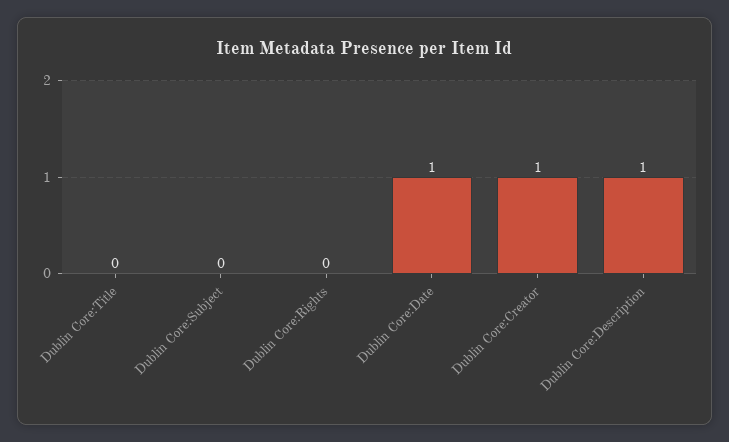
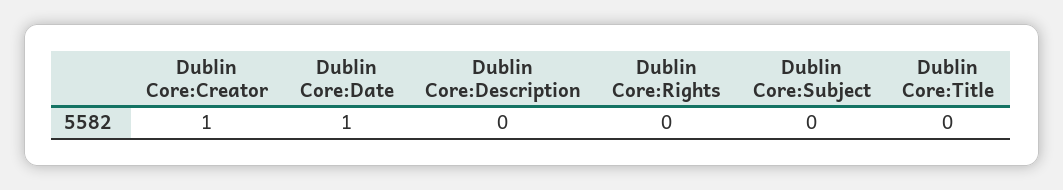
Dublin Core:Description: 1 -> 0

